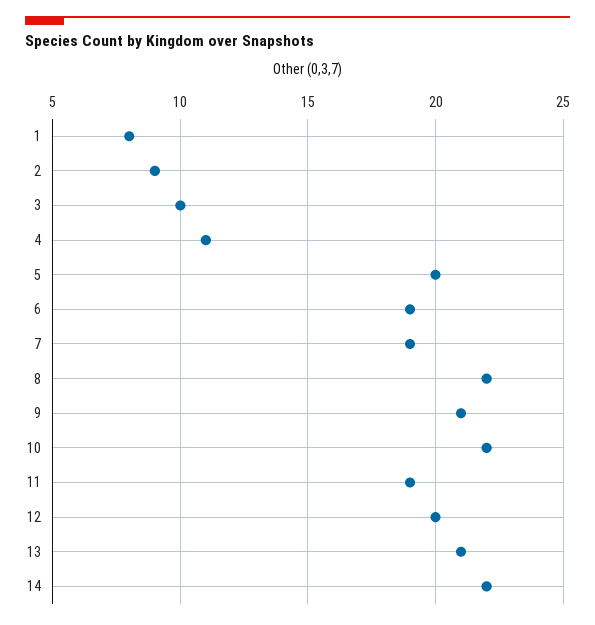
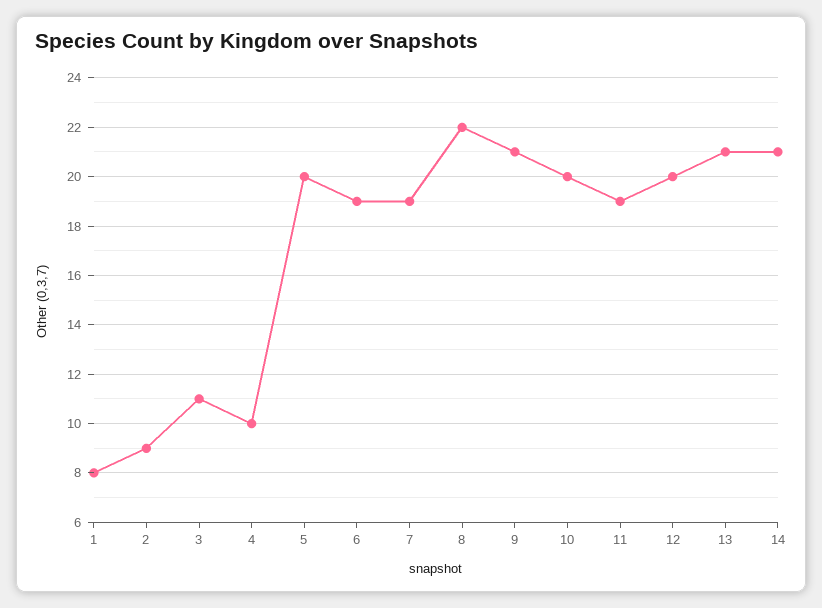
3: 10 -> 11
4: 11 -> 10
10: 22 -> 20
14: 22 -> 21

